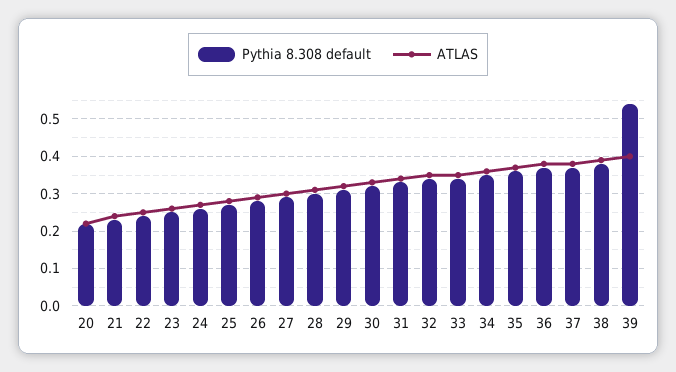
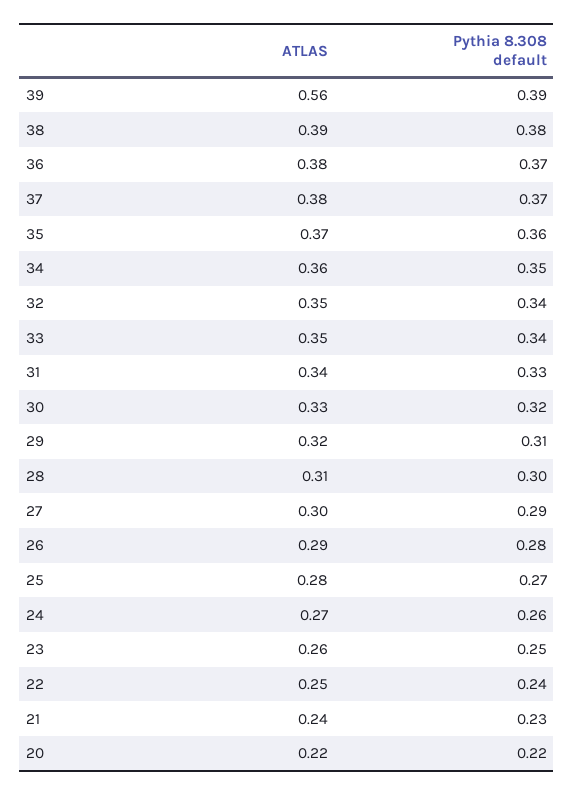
Pythia 8.308 default, 39: 0.55 -> 0.39
ATLAS, 39: 0.4 -> 0.56

